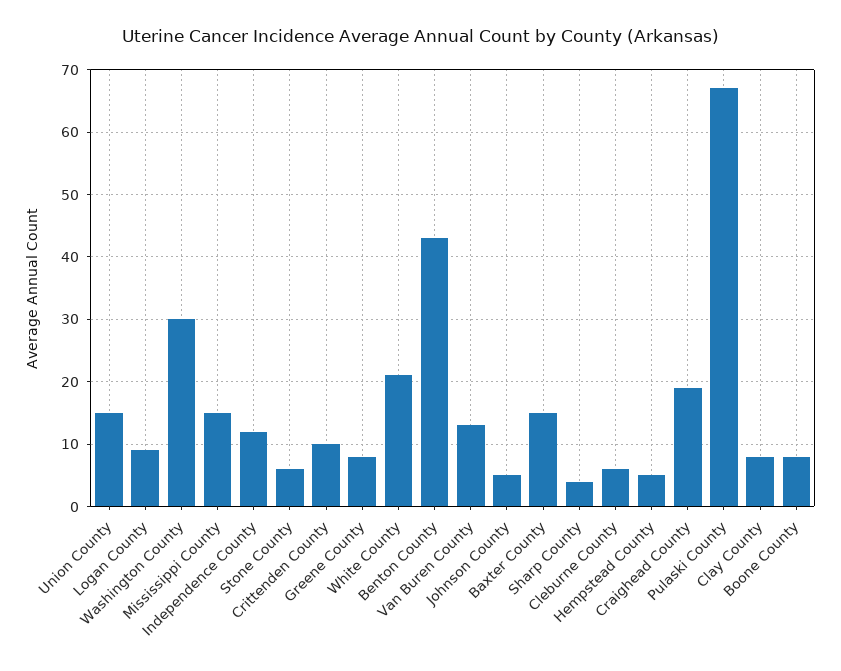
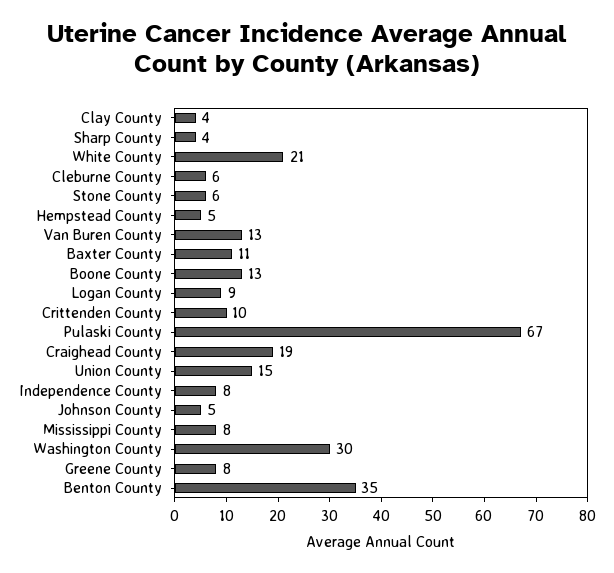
Mississippi County: 15 -> 8
Independence County: 12 -> 8
Benton County: 43 -> 35
Baxter County: 15 -> 11
Clay County: 8 -> 4
Boone County: 8 -> 13

